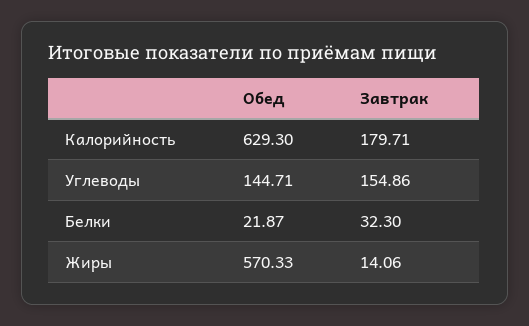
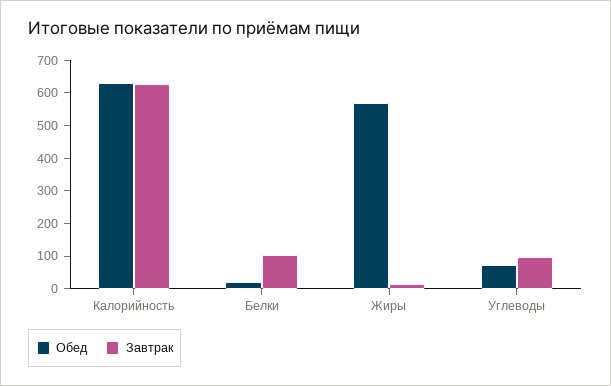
Завтрак, Калорийность: 179.71 -> 625
Обед, Углеводы: 144.71 -> 75
Завтрак, Углеводы: 154.86 -> 100
Завтрак, Белки: 32.3 -> 100

